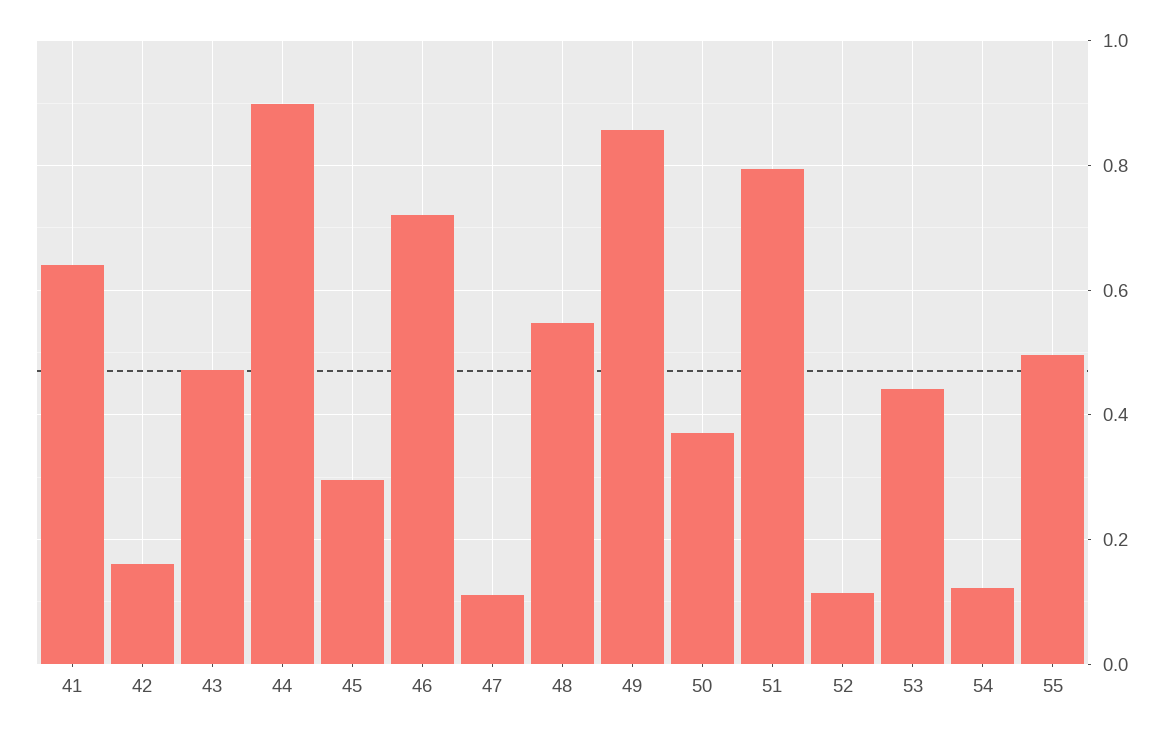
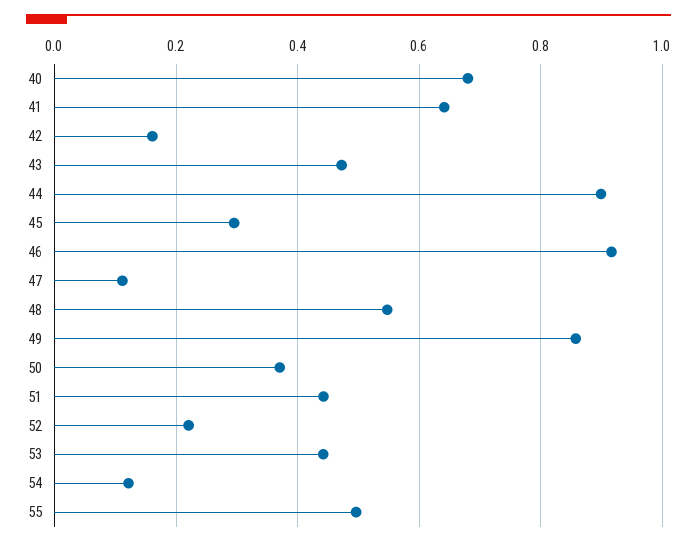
46: 0.72 -> 0.92
51: 0.8 -> 0.44
52: 0.12 -> 0.22
40: none -> 0.68

